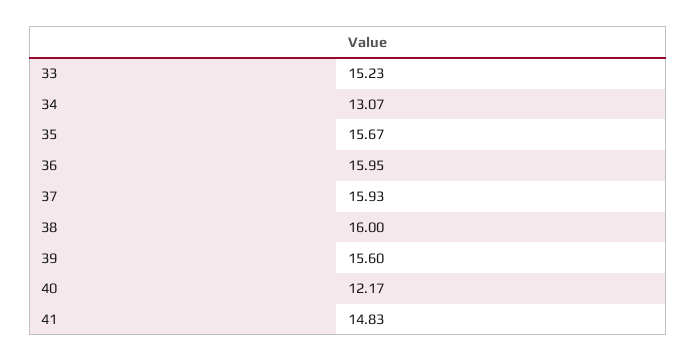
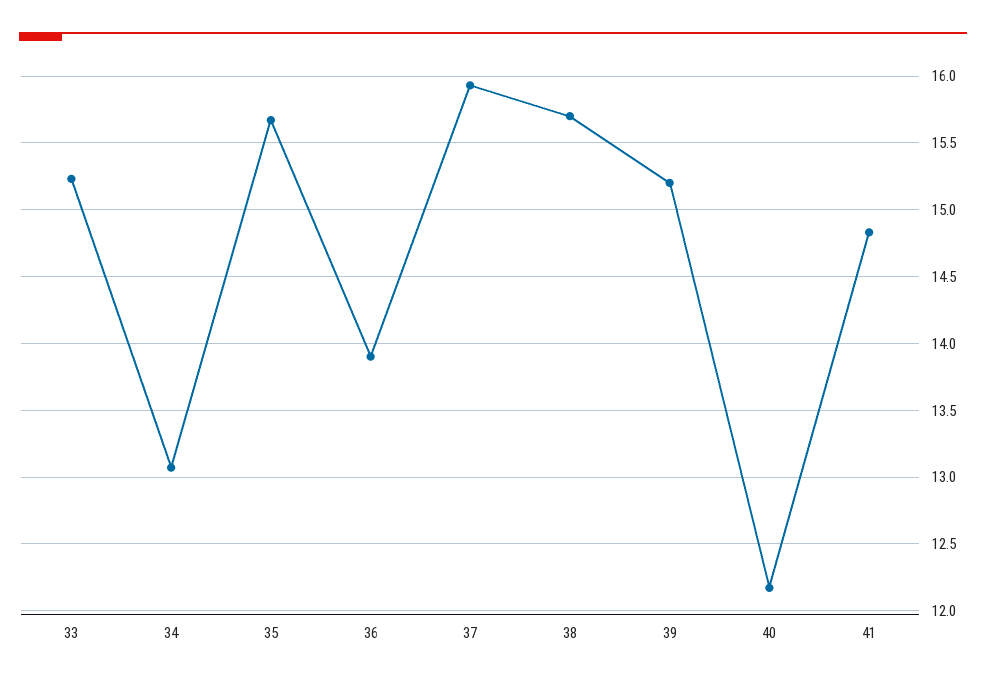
36: 15.95 -> 13.9
38: 16 -> 15.7
39: 15.6 -> 15.2

